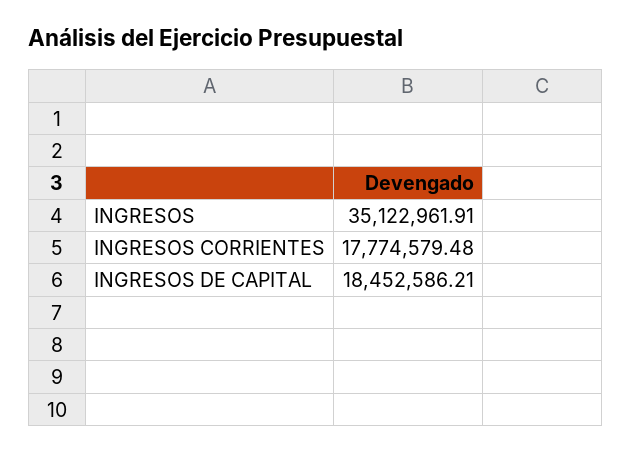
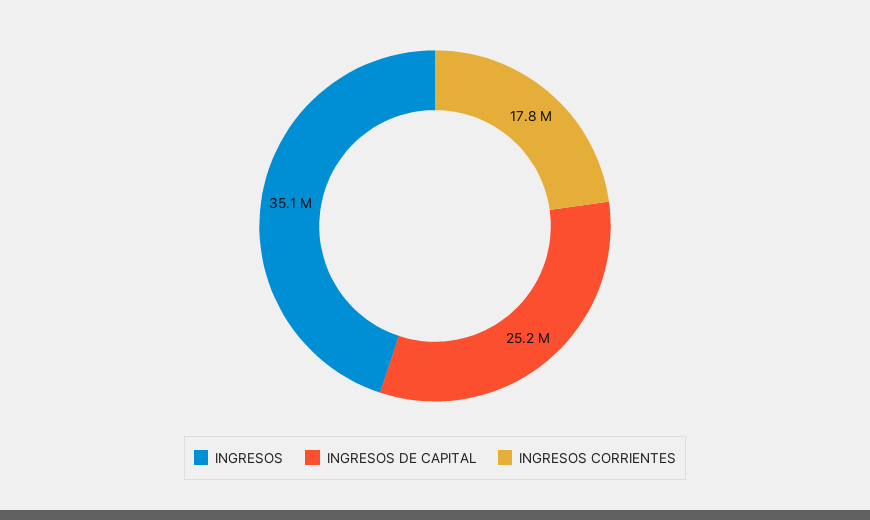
INGRESOS DE CAPITAL: 18452586.21 -> 25200000

